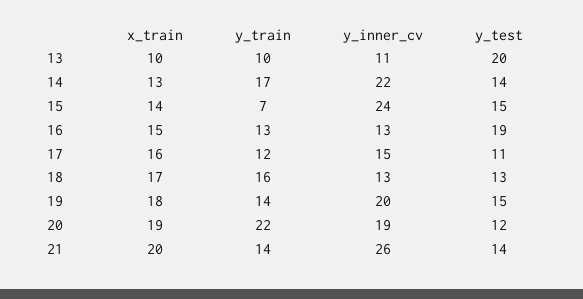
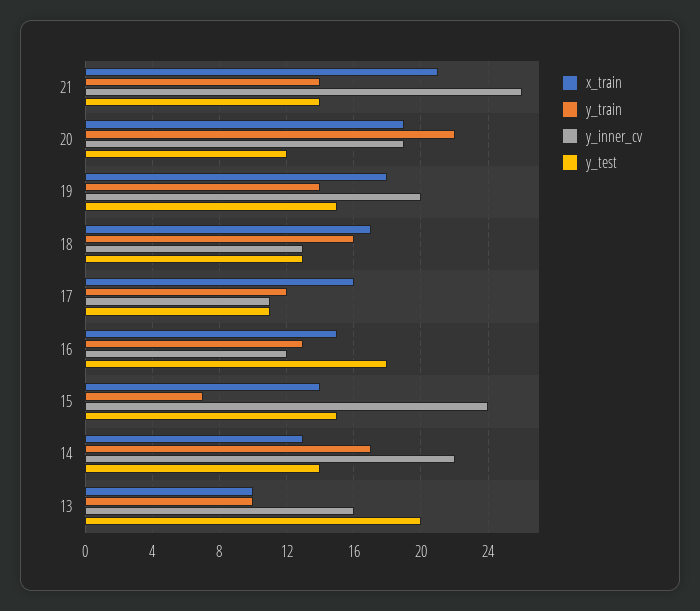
y_inner_cv, 13: 11 -> 16
y_inner_cv, 16: 13 -> 12
y_test, 16: 19 -> 18
y_inner_cv, 17: 15 -> 11
x_train, 21: 20 -> 21

